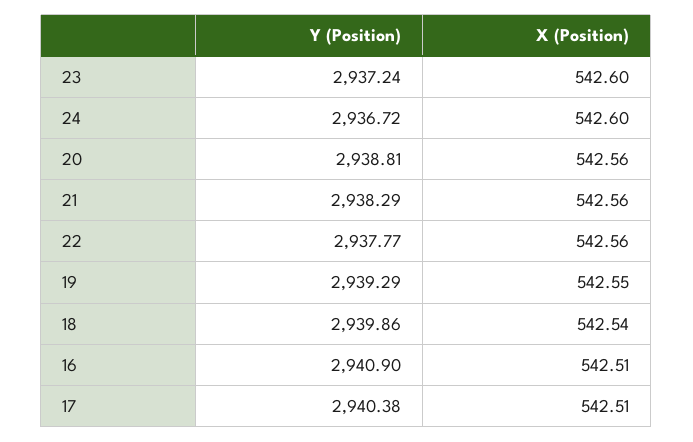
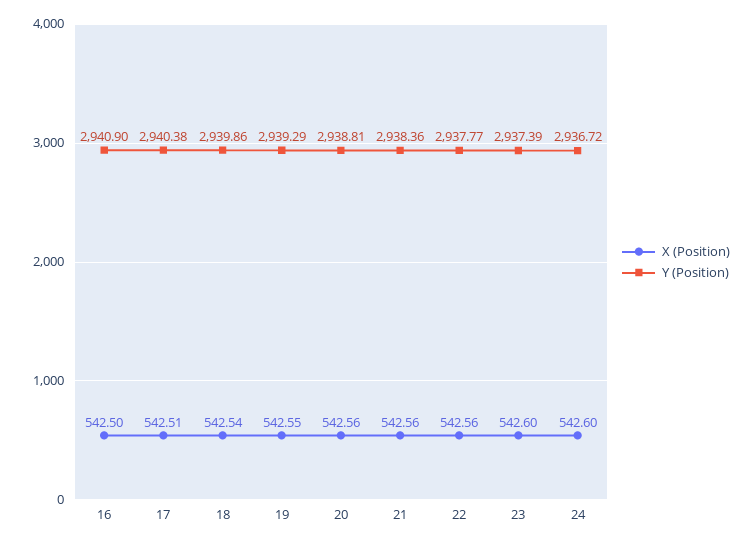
Y (Position), 23: 2937.24 -> 2937.39
Y (Position), 21: 2938.29 -> 2938.36
X (Position), 16: 542.51 -> 542.5

